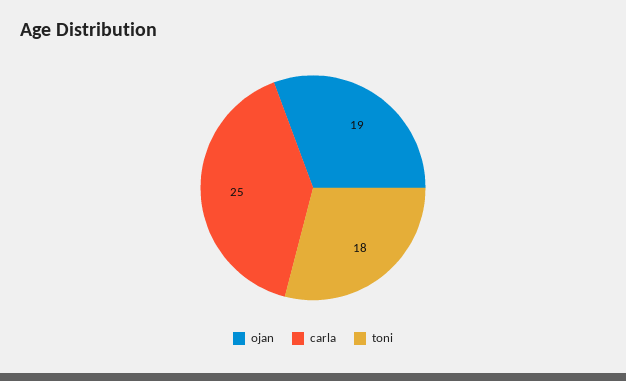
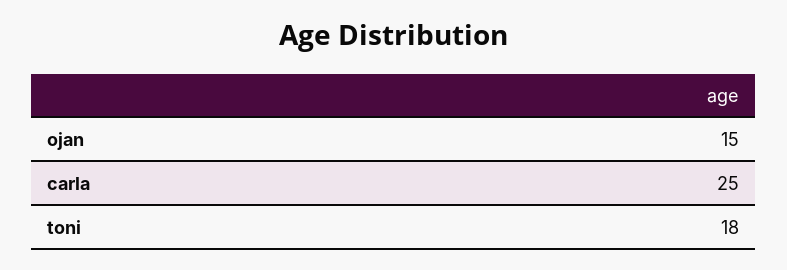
ojan: 19 -> 15

